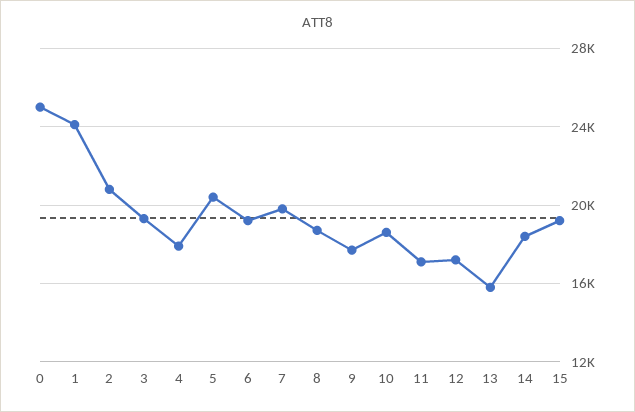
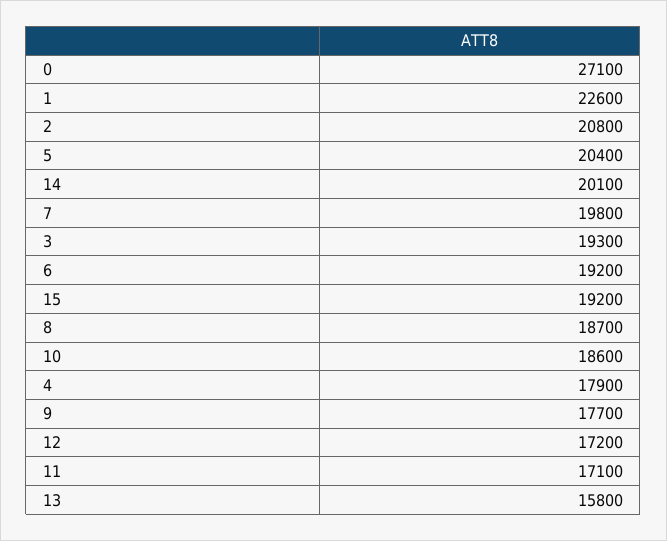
0: 25000 -> 27100
1: 24000 -> 22600
14: 18500 -> 20100

